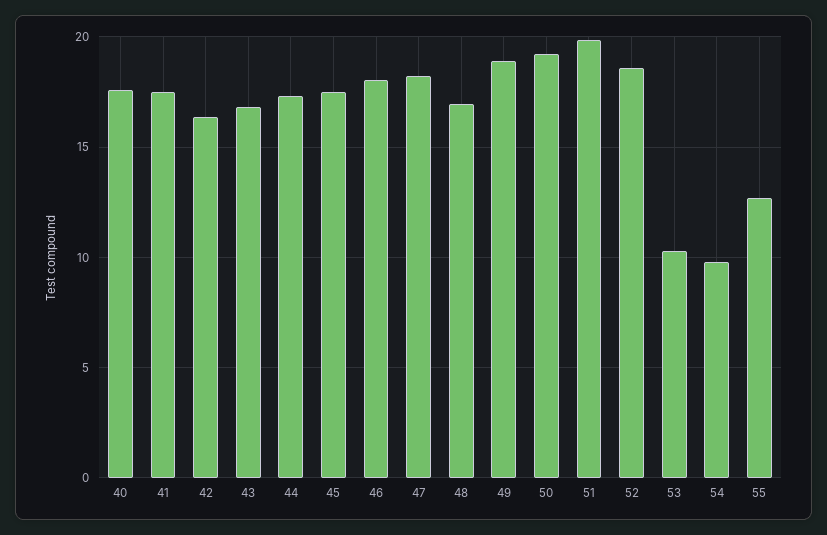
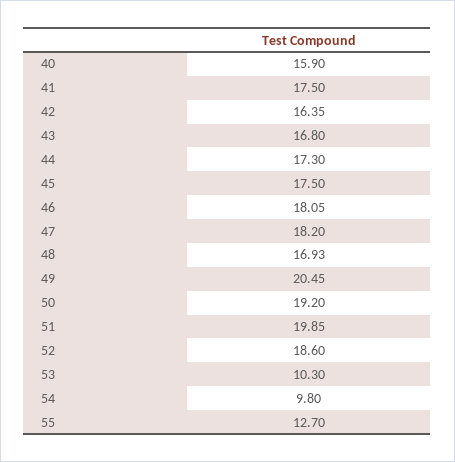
40: 17.5 -> 15.9
49: 19 -> 20.45

